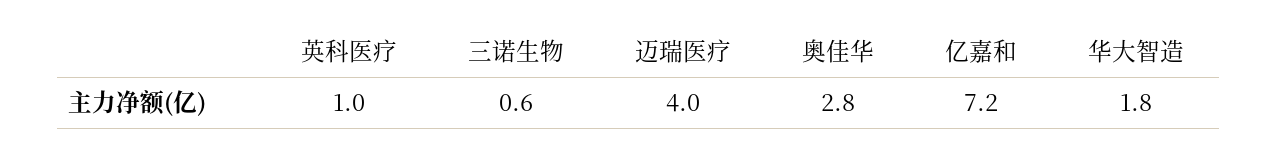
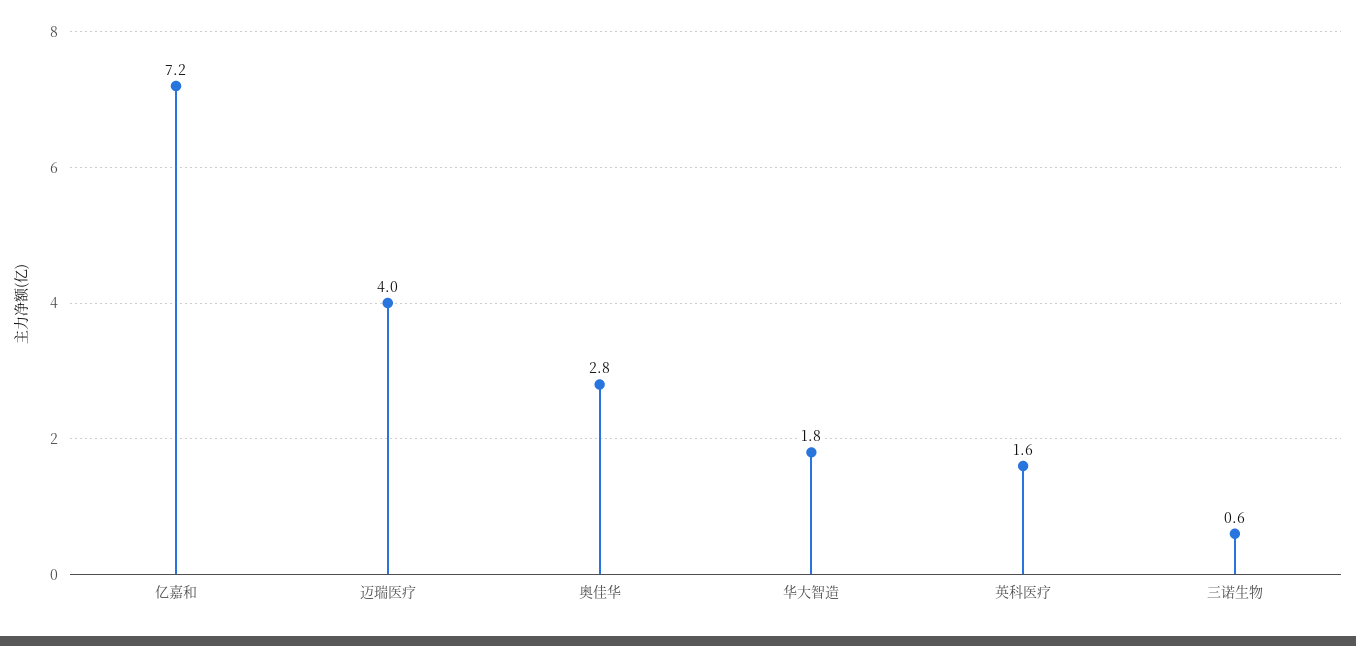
英科医疗: 1 -> 1.6

